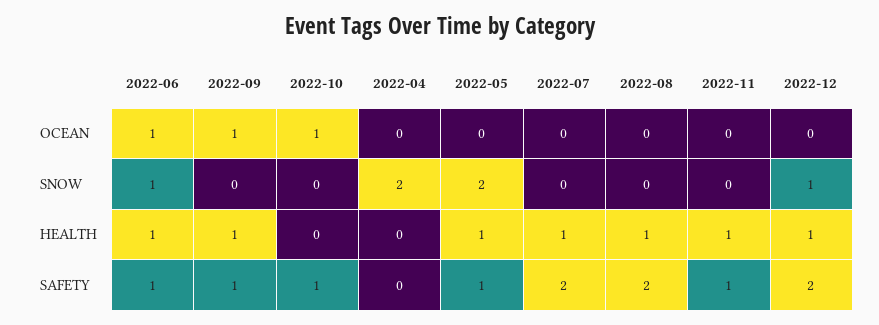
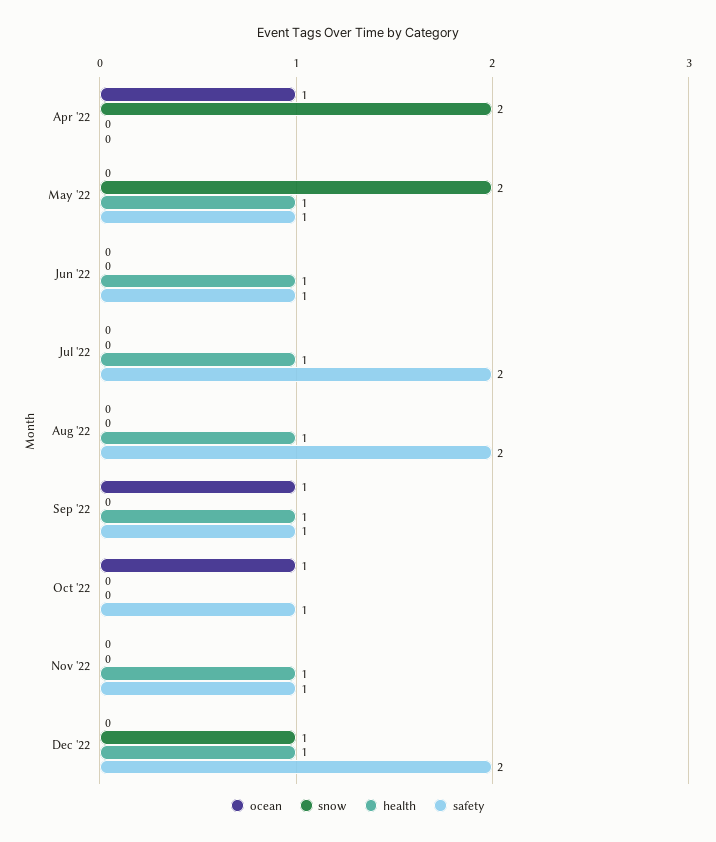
OCEAN, 2022-06: 1 -> 0
OCEAN, 2022-04: 0 -> 1
SNOW, 2022-06: 1 -> 0

